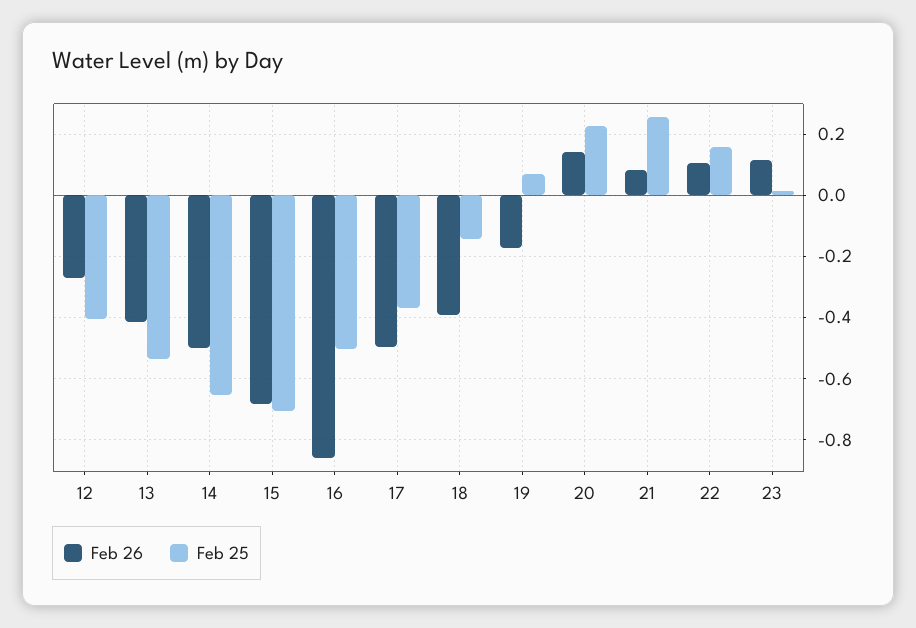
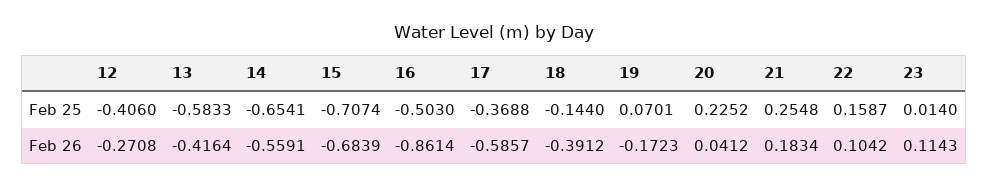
Feb 25, 13: -0.54 -> -0.5833
Feb 26, 14: -0.5 -> -0.5591
Feb 26, 17: -0.5 -> -0.5857
Feb 26, 20: 0.14 -> 0.0412
Feb 26, 21: 0.08 -> 0.1834

